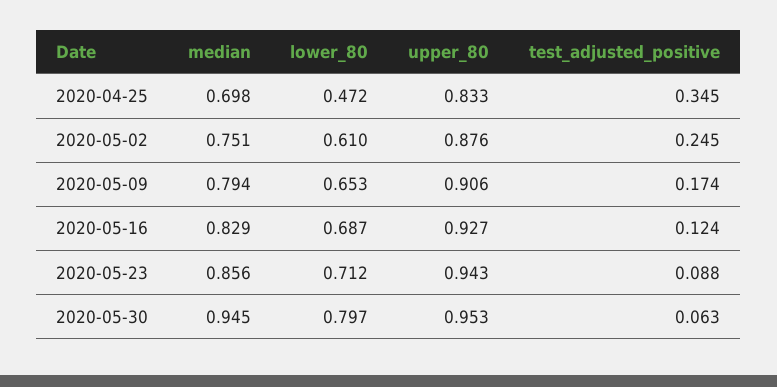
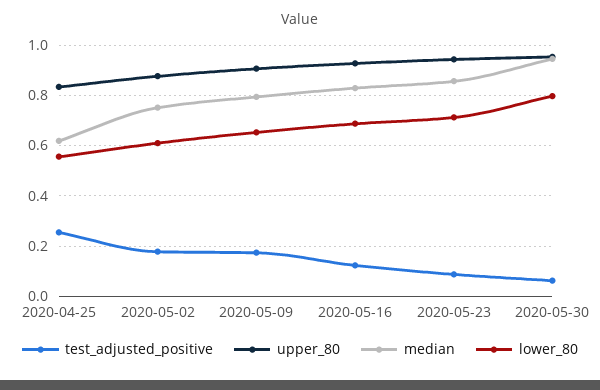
median, 2020-04-25: 0.698 -> 0.625
lower_80, 2020-04-25: 0.472 -> 0.55
test_adjusted_positive, 2020-04-25: 0.345 -> 0.25
test_adjusted_positive, 2020-05-02: 0.245 -> 0.175

